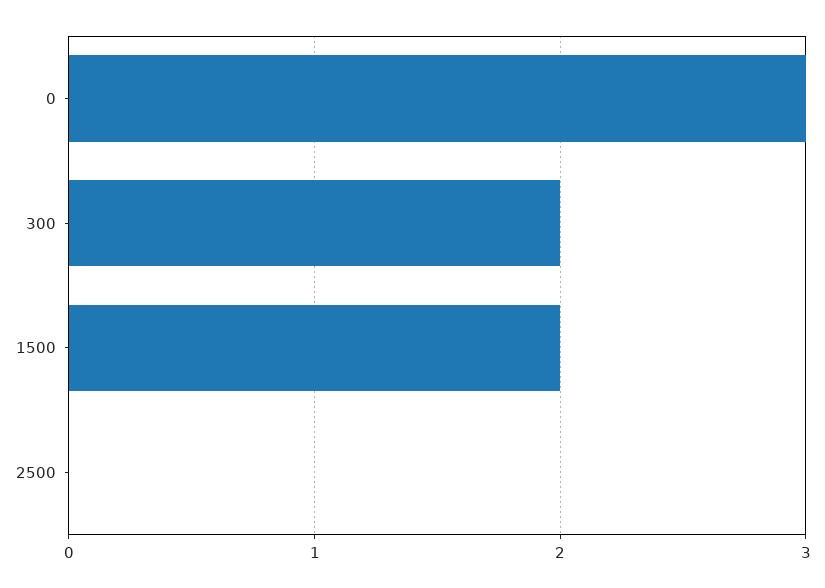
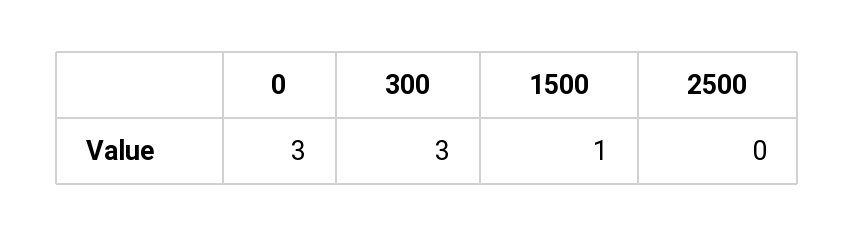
300: 2 -> 3
1500: 2 -> 1

